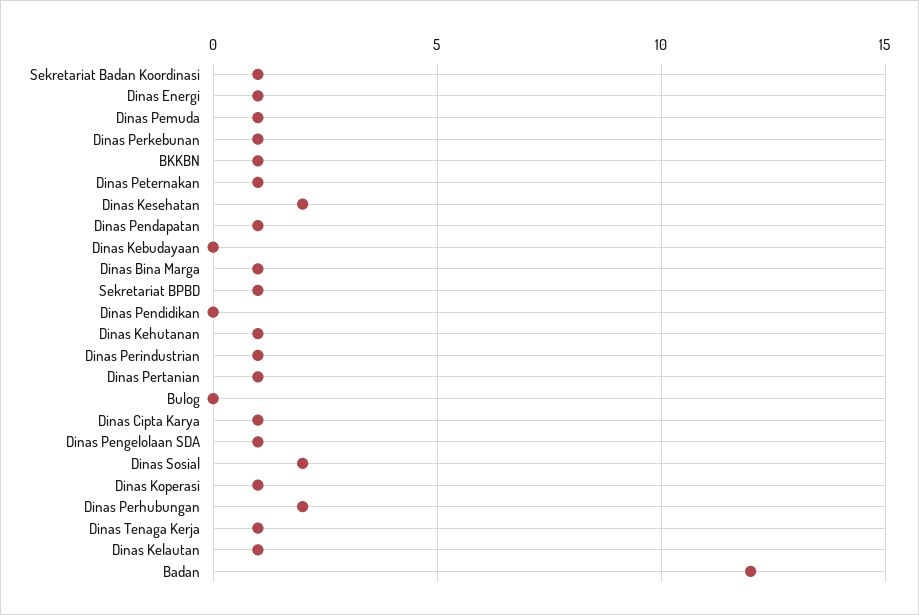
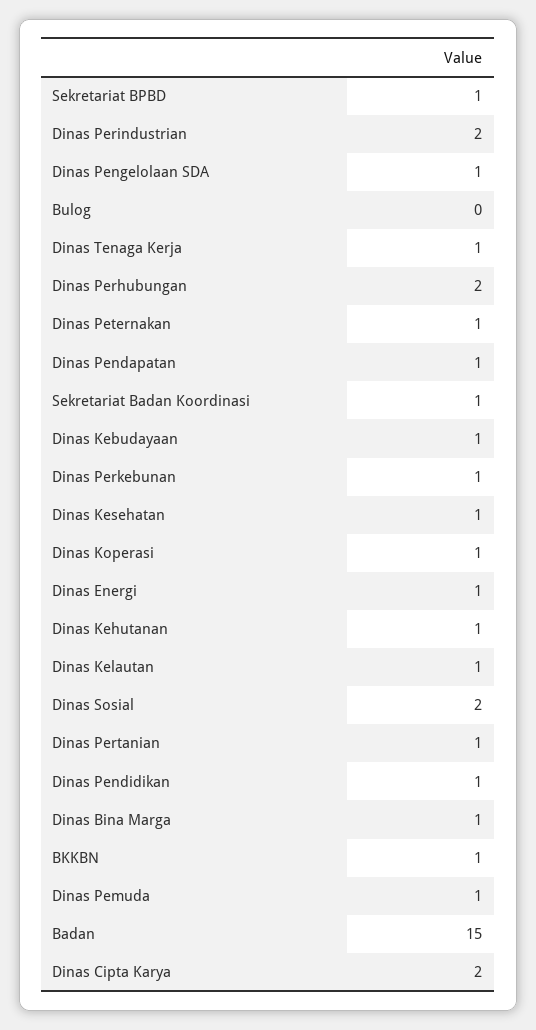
Dinas Kesehatan: 2 -> 1
Dinas Kebudayaan: 0 -> 1
Dinas Pendidikan: 0 -> 1
Dinas Perindustrian: 1 -> 2
Dinas Cipta Karya: 1 -> 2
Badan: 12 -> 15

